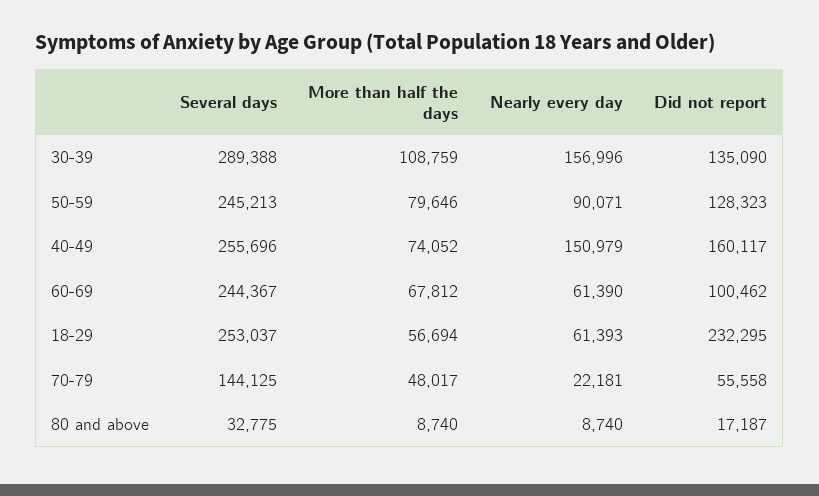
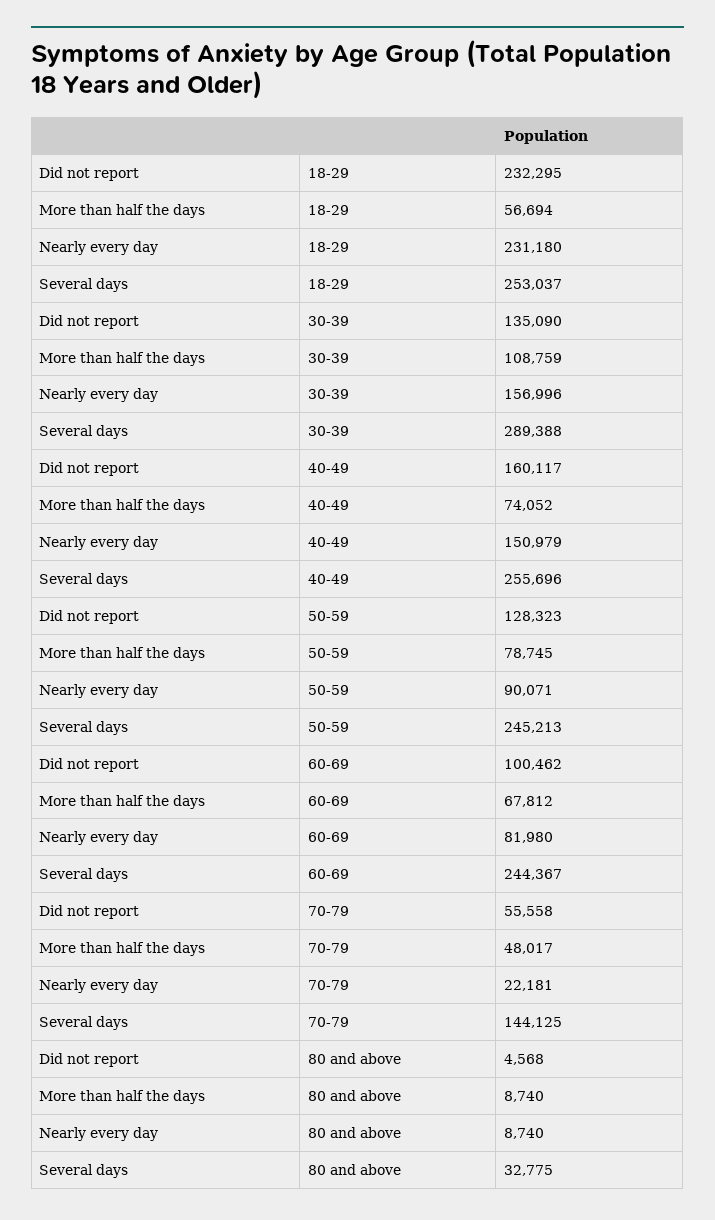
More than half the days, 50-59: 79646 -> 78745
Nearly every day, 60-69: 61390 -> 81980
Nearly every day, 18-29: 61393 -> 231180
Did not report, 80 and above: 17187 -> 4568

